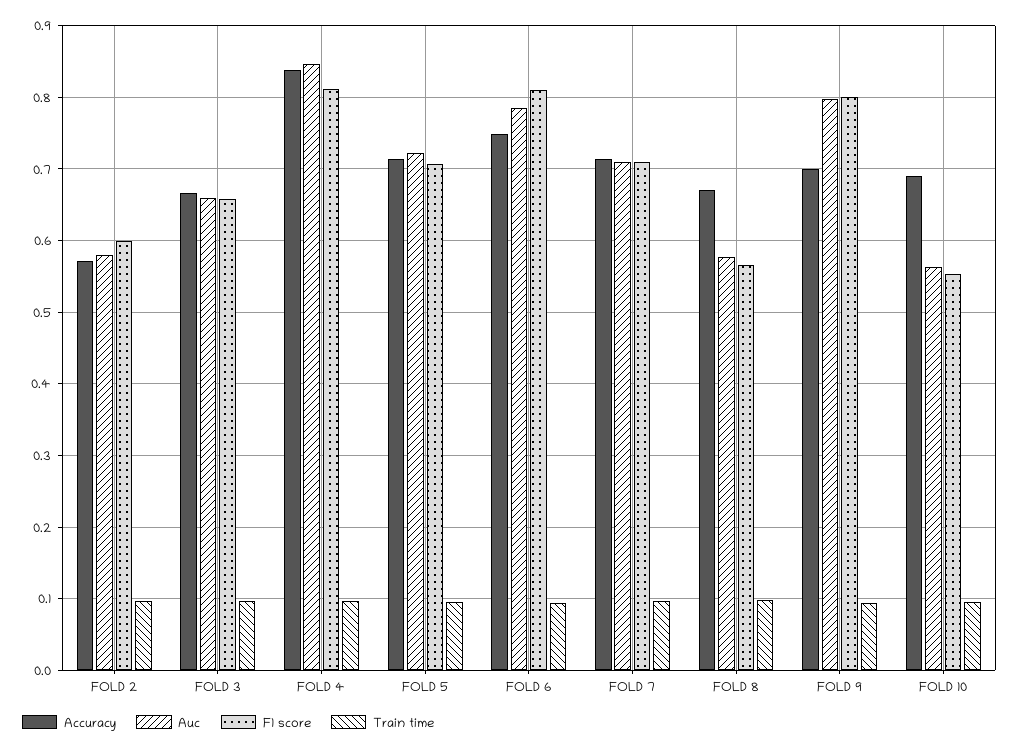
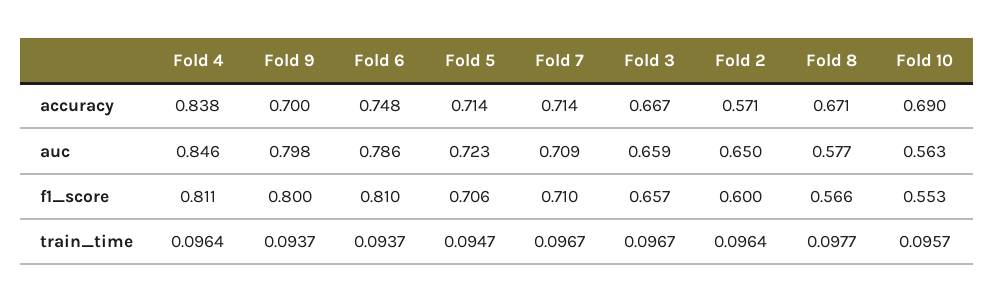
Auc, FOLD 2: 0.58 -> 0.65

